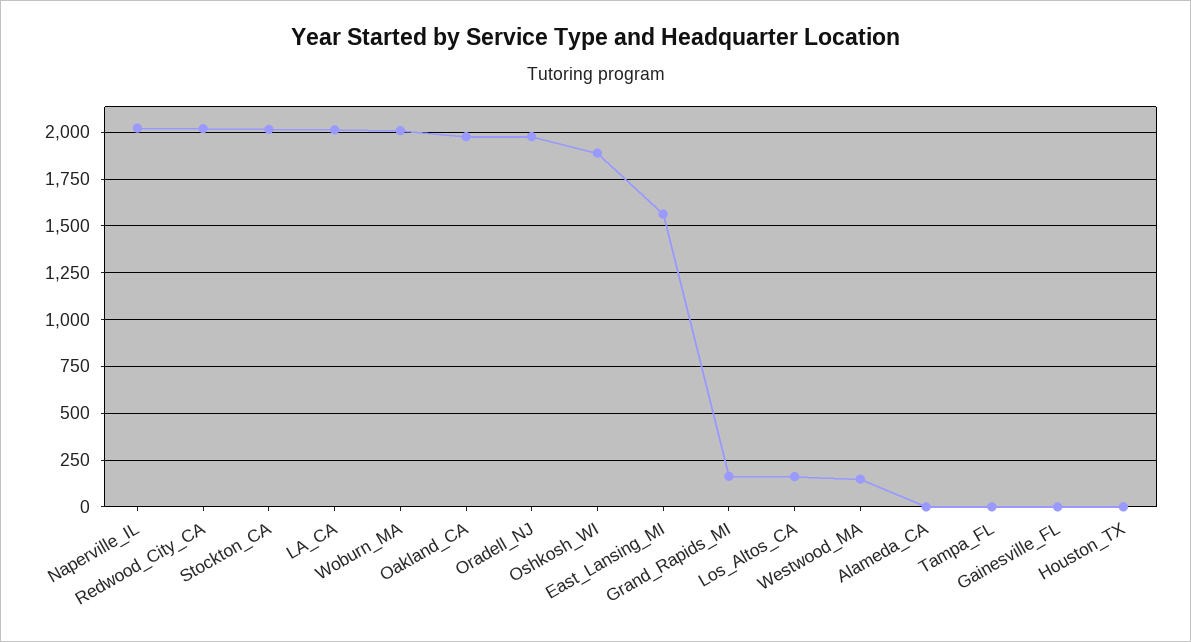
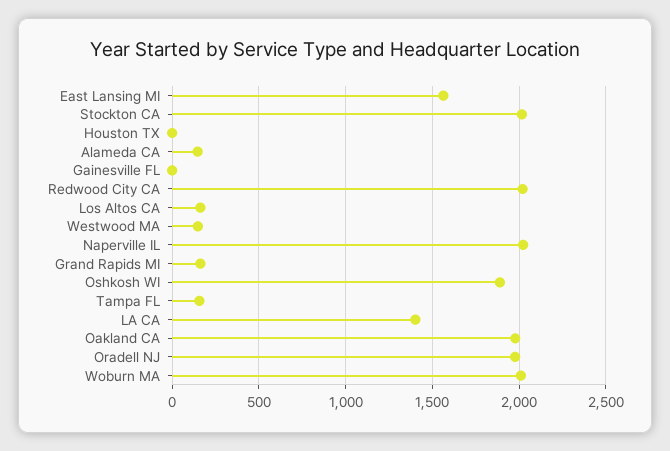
LA_CA: 2000 -> 1400
Alameda_CA: 0 -> 150
Tampa_FL: 0 -> 150

